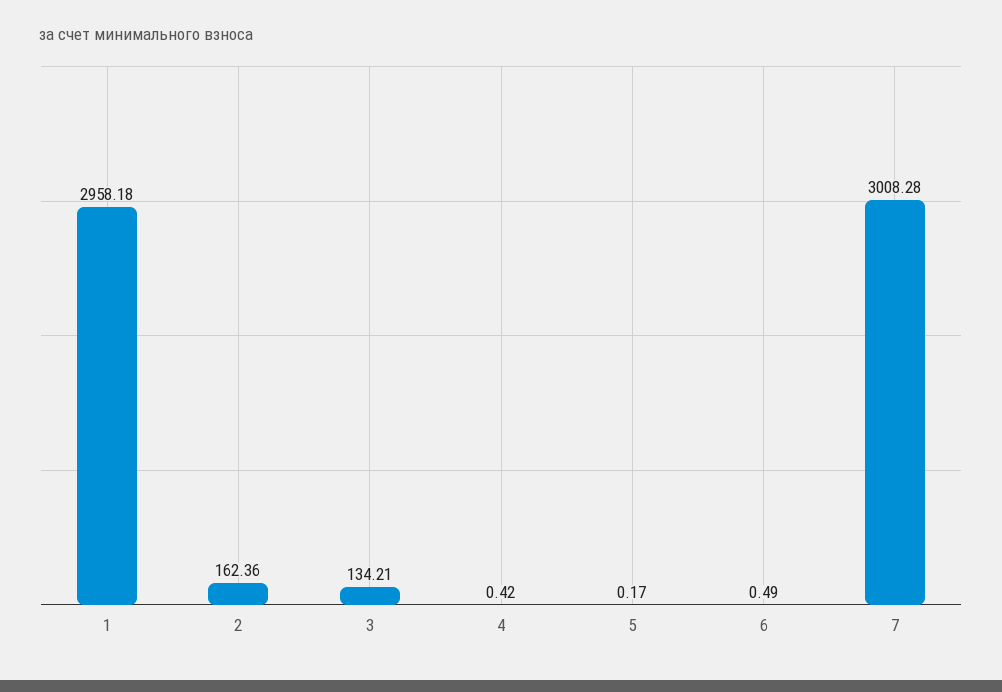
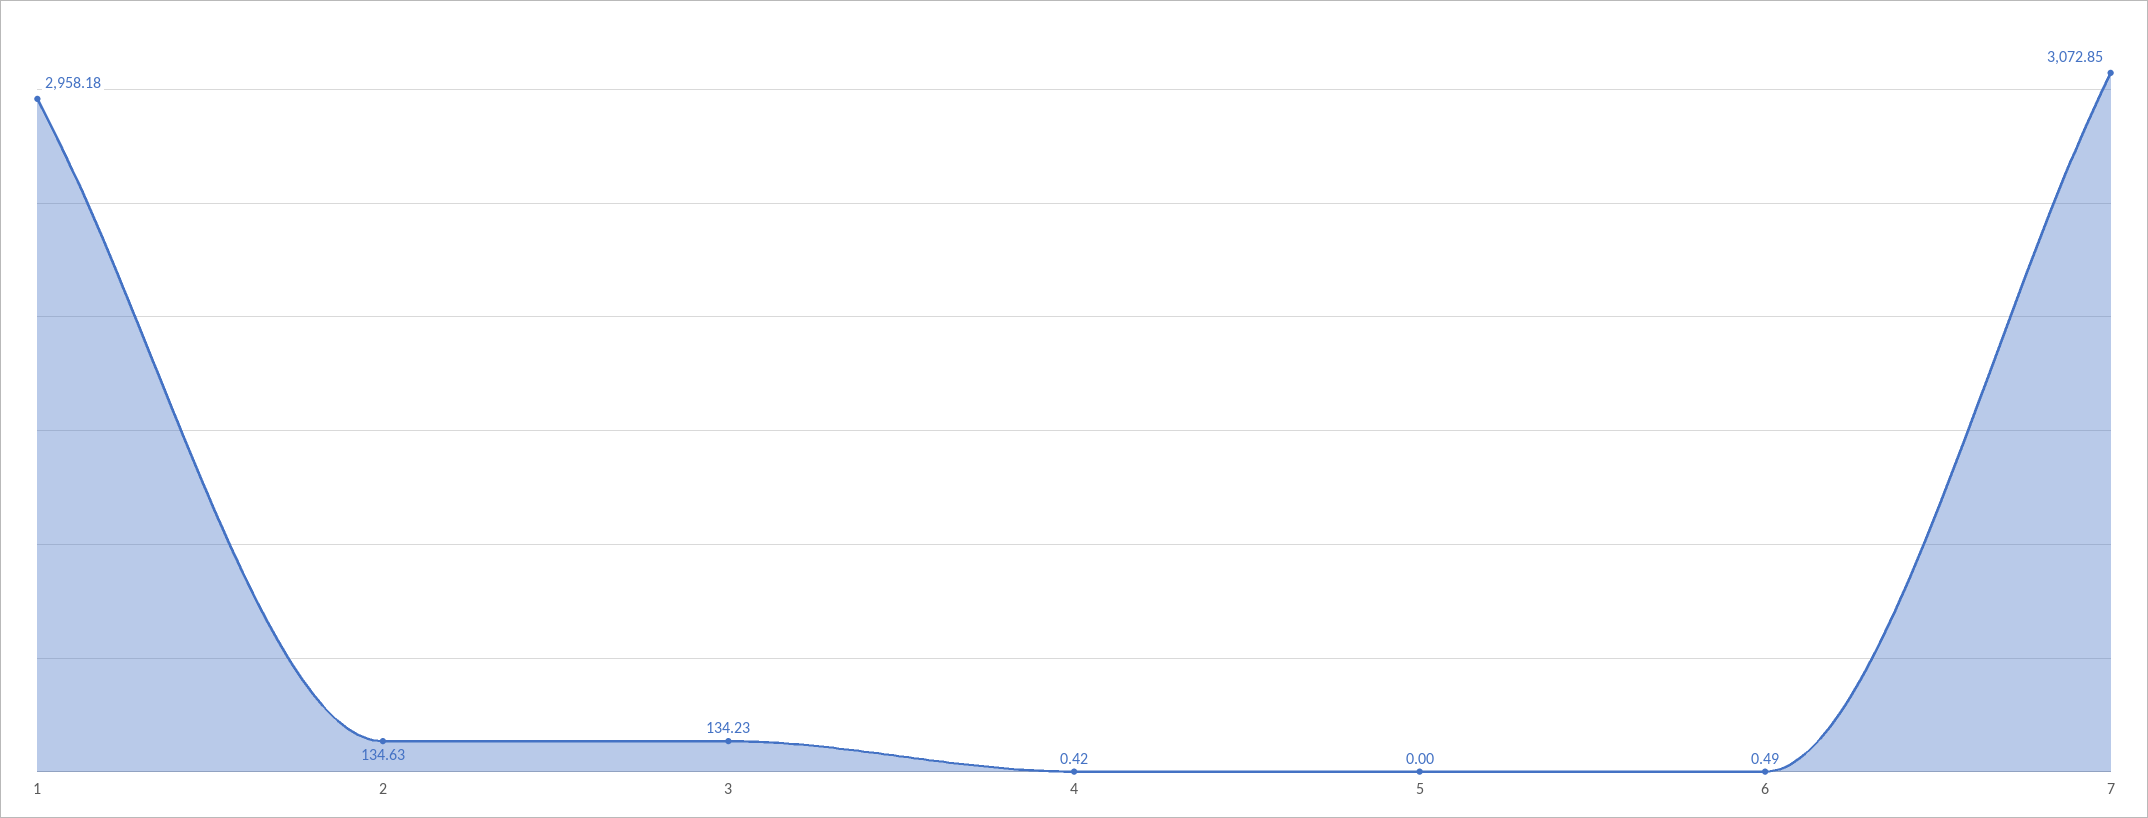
2: 162.36 -> 134.63
3: 134.21 -> 134.23
5: 0.17 -> 0
7: 3008.28 -> 3072.85

